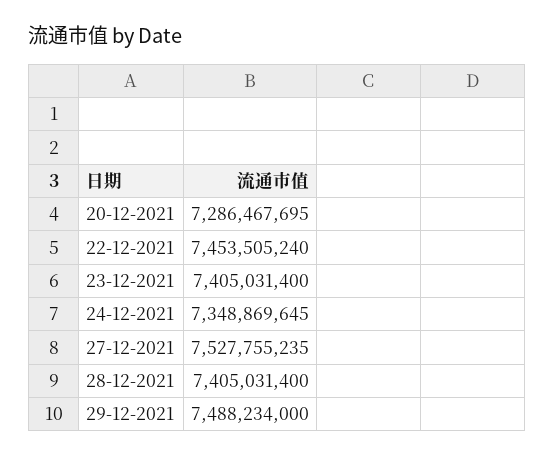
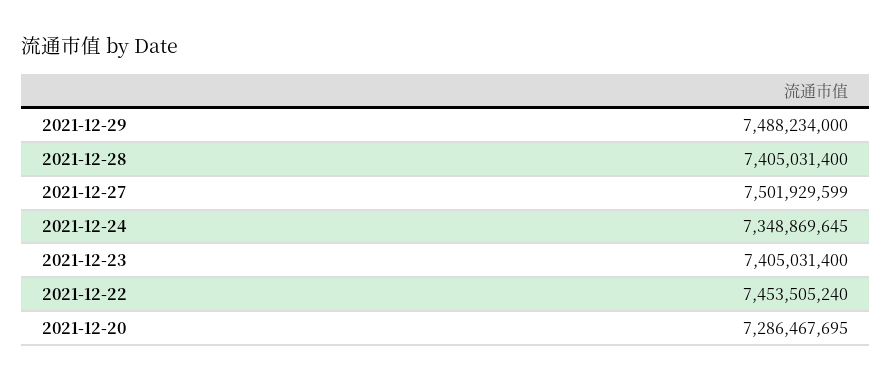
27-12-2021: 7527755235 -> 7501929599

